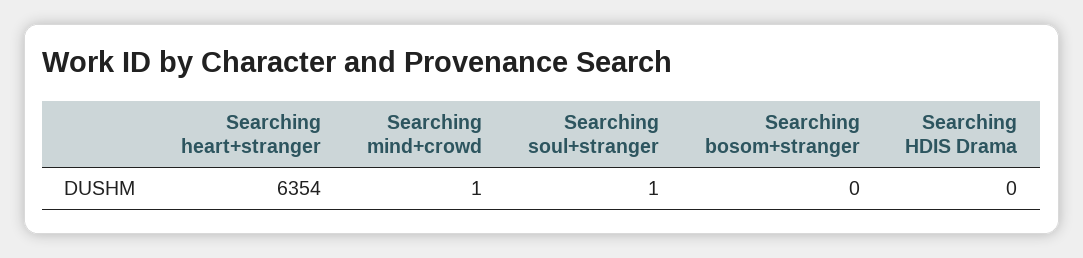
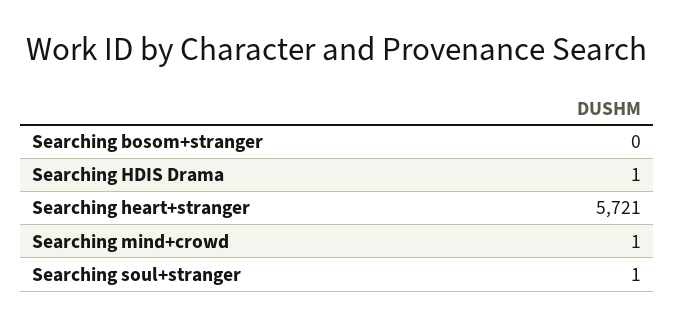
Searching heart+stranger: 6354 -> 5721
Searching HDIS Drama: 0 -> 1

